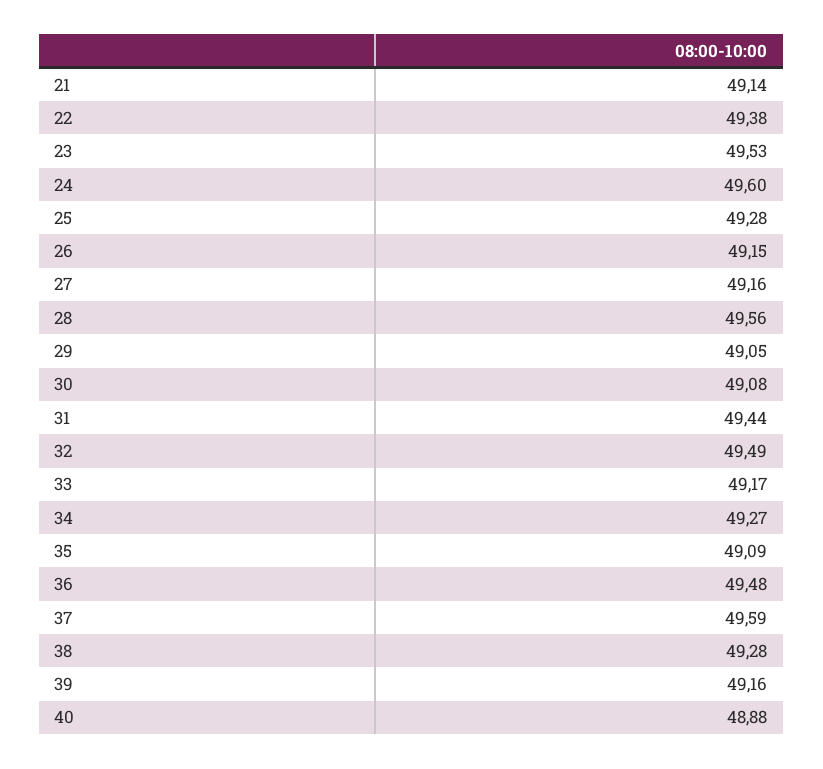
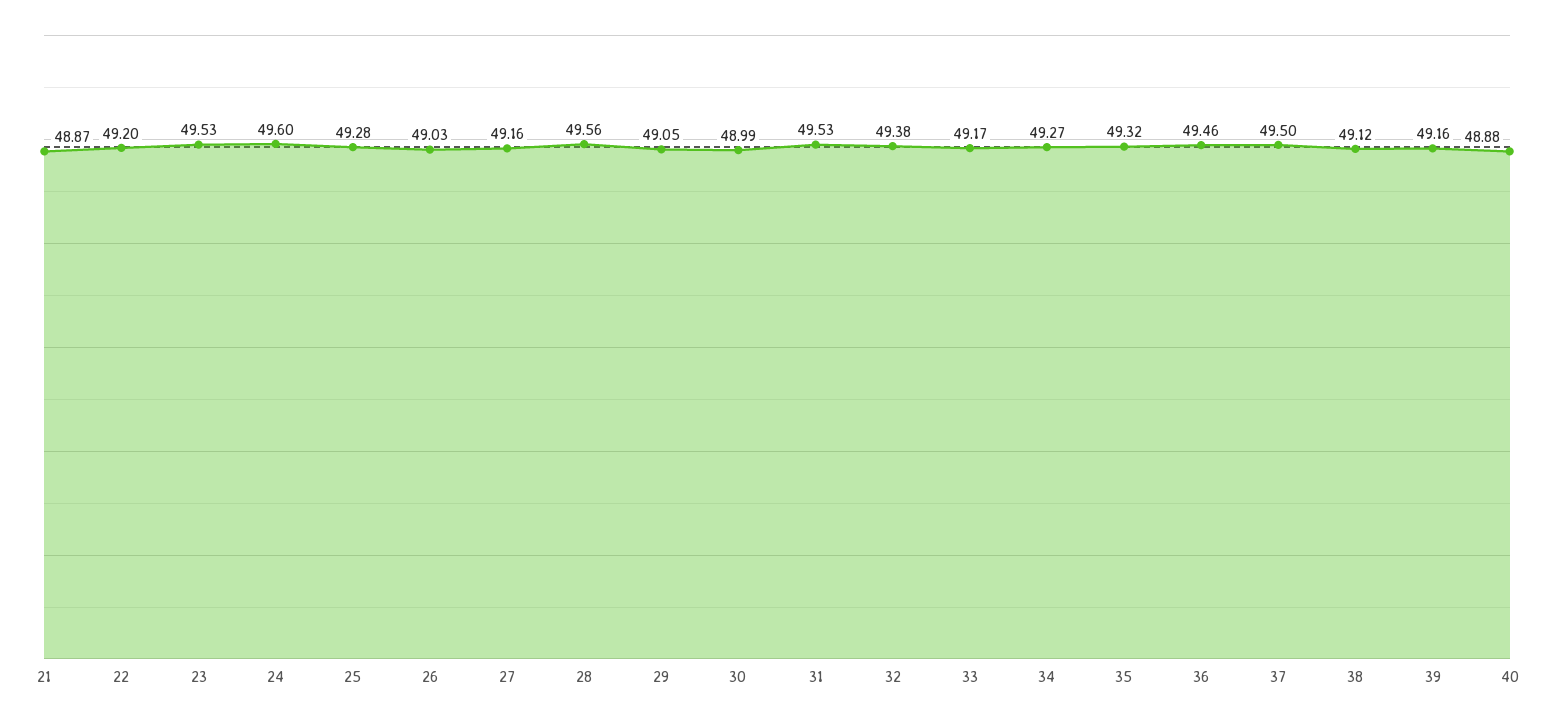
21: 49.14 -> 48.87
22: 49.38 -> 49.2
26: 49.15 -> 49.03
30: 49.08 -> 48.99
31: 49.44 -> 49.53
32: 49.49 -> 49.38
35: 49.09 -> 49.32
36: 49.48 -> 49.46
37: 49.59 -> 49.5
38: 49.28 -> 49.12

